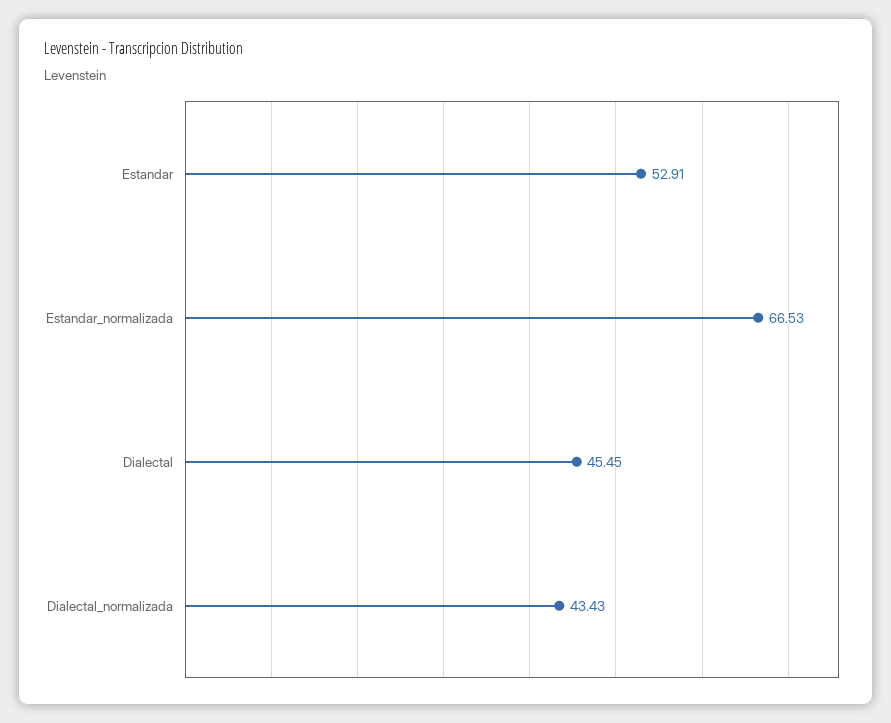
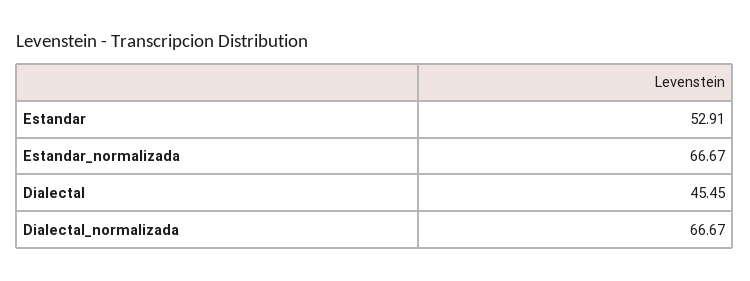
Estandar_normalizada: 66.53 -> 66.67
Dialectal_normalizada: 43.43 -> 66.67

